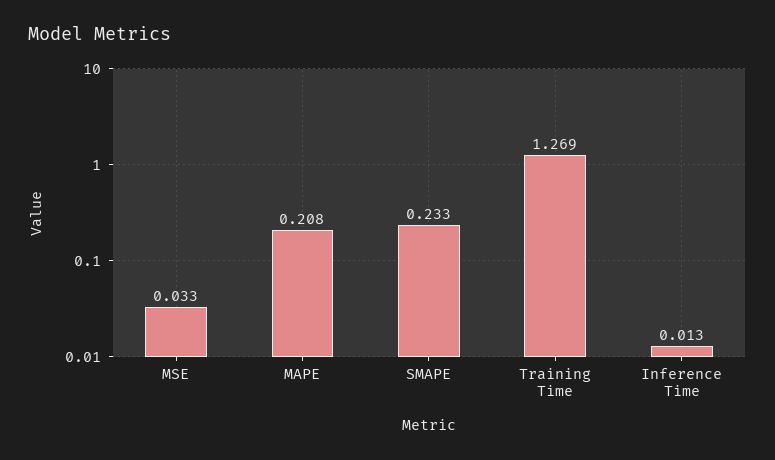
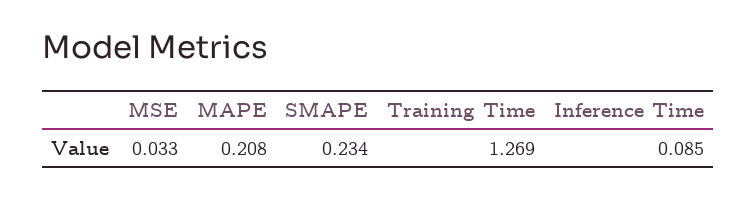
SMAPE: 0.233 -> 0.234
Inference Time: 0.013 -> 0.085

